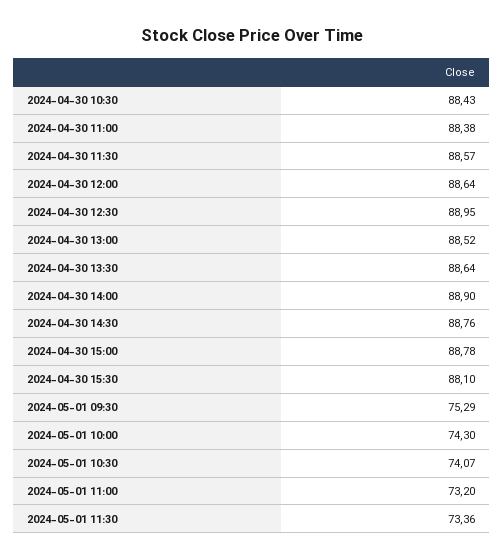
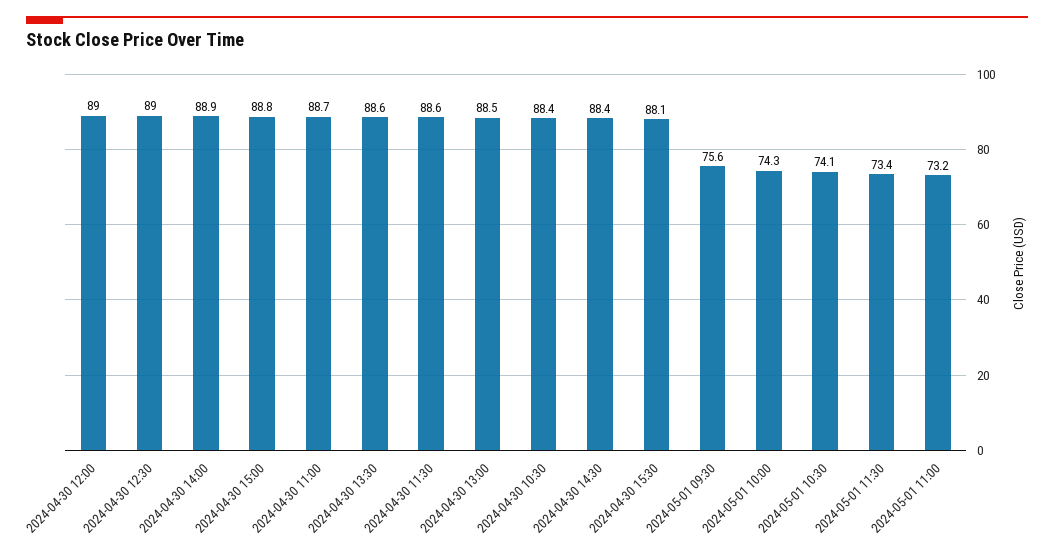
2024-04-30 11:00: 88.38 -> 88.7
2024-04-30 12:00: 88.64 -> 89
2024-04-30 14:30: 88.76 -> 88.4
2024-05-01 09:30: 75.29 -> 75.6

